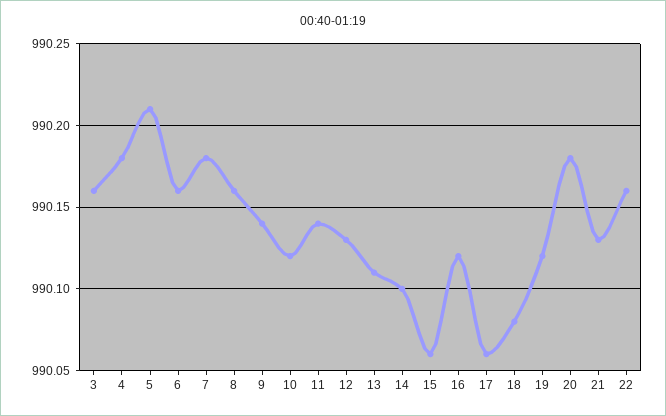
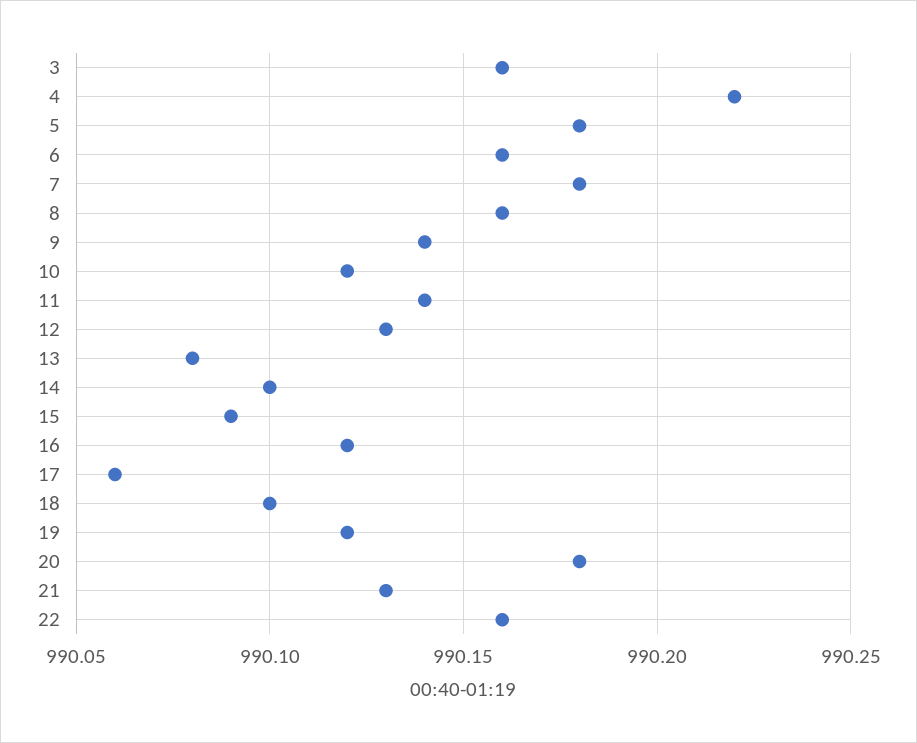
4: 990.18 -> 990.22
5: 990.21 -> 990.18
13: 990.11 -> 990.08
15: 990.06 -> 990.09
18: 990.08 -> 990.1

